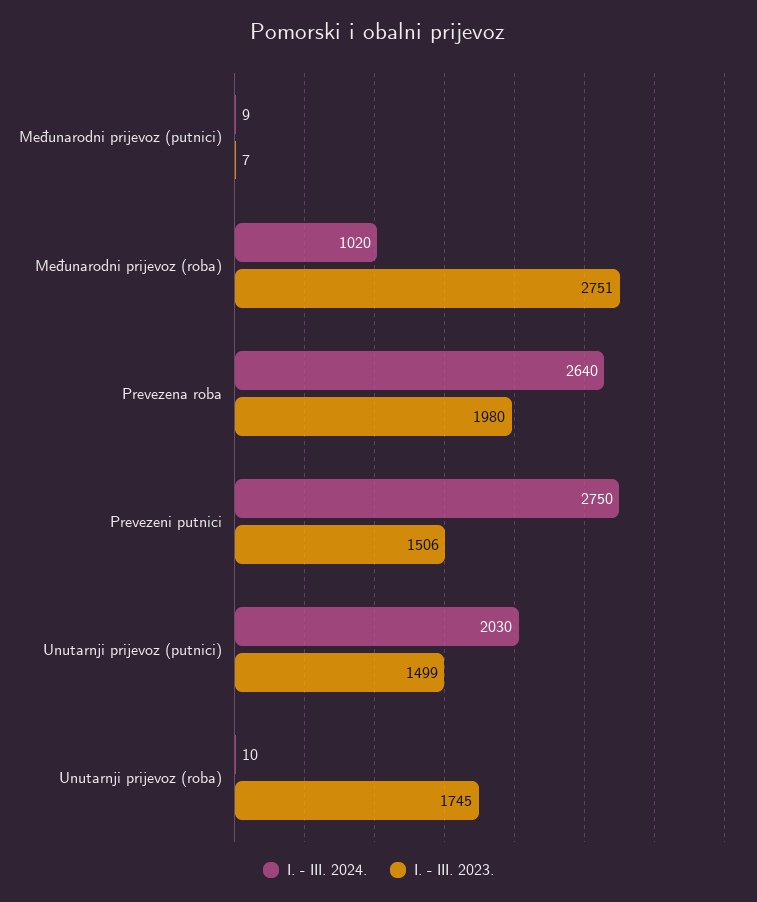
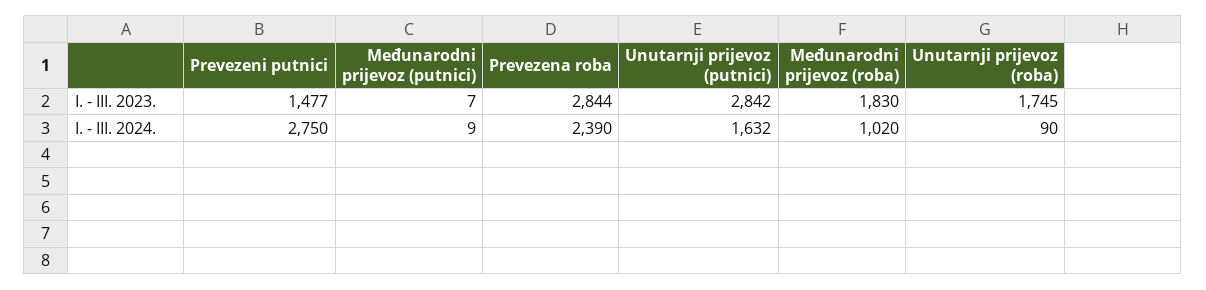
I. - III. 2023., Međunarodni prijevoz (roba): 2751 -> 1830
I. - III. 2024., Prevezena roba: 2640 -> 2390
I. - III. 2023., Prevezena roba: 1980 -> 2844
I. - III. 2023., Prevezeni putnici: 1506 -> 1477
I. - III. 2024., Unutarnji prijevoz (putnici): 2030 -> 1632
I. - III. 2023., Unutarnji prijevoz (putnici): 1499 -> 2842
I. - III. 2024., Unutarnji prijevoz (roba): 10 -> 90

